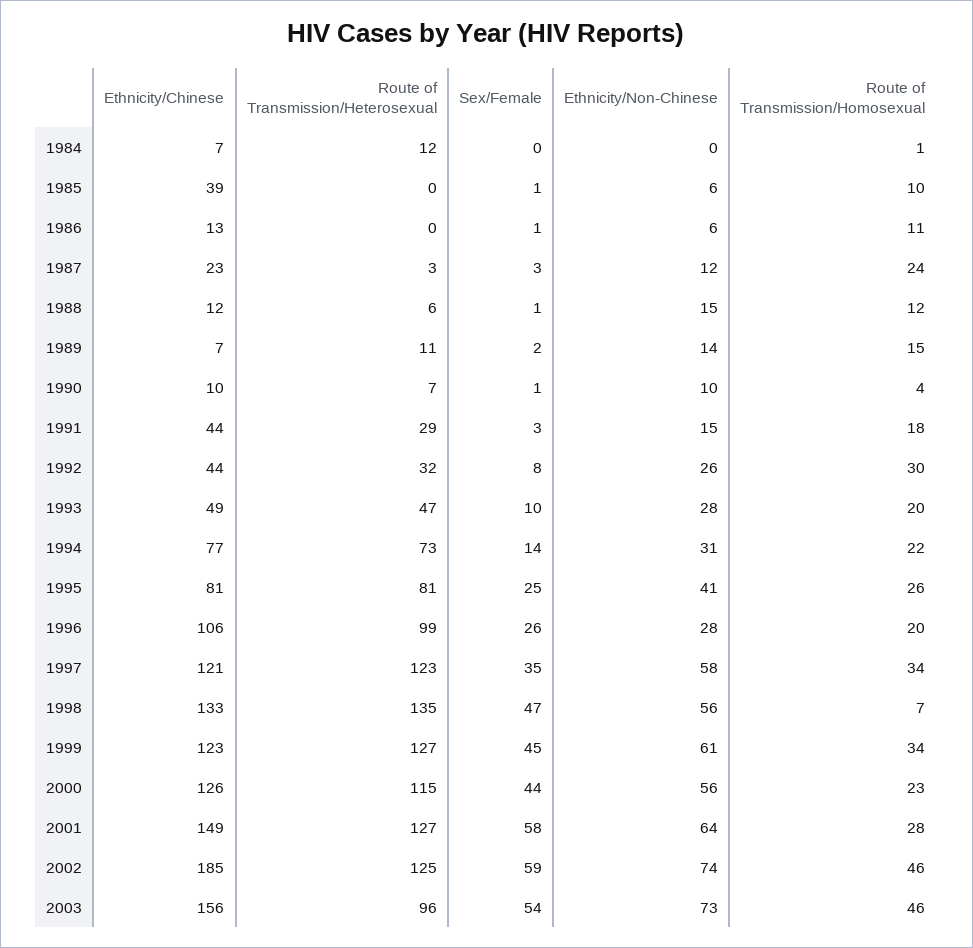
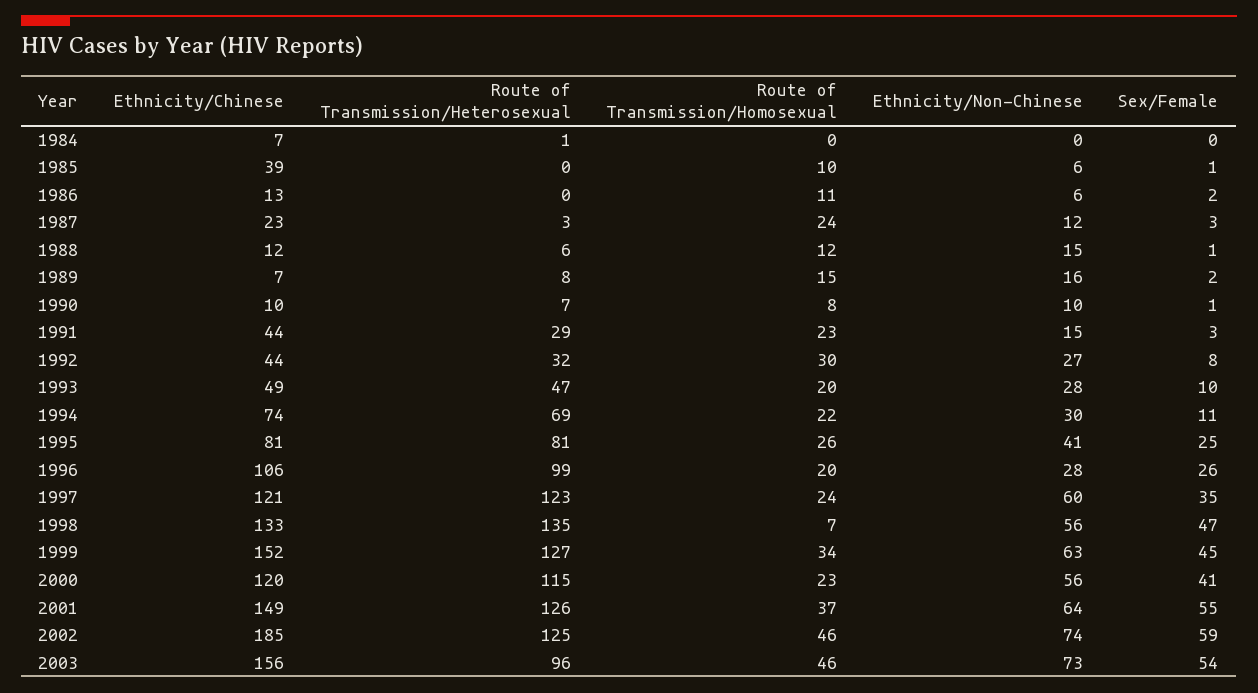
Route of Transmission/Heterosexual, 1984: 12 -> 1
Route of Transmission/Homosexual, 1984: 1 -> 0
Sex/Female, 1986: 1 -> 2
Route of Transmission/Heterosexual, 1989: 11 -> 8
Ethnicity/Non-Chinese, 1989: 14 -> 16
Route of Transmission/Homosexual, 1990: 4 -> 8
Route of Transmission/Homosexual, 1991: 18 -> 23
Ethnicity/Non-Chinese, 1992: 26 -> 27
Ethnicity/Chinese, 1994: 77 -> 74
Route of Transmission/Heterosexual, 1994: 73 -> 69
Sex/Female, 1994: 14 -> 11
Ethnicity/Non-Chinese, 1994: 31 -> 30
Ethnicity/Non-Chinese, 1997: 58 -> 60
Route of Transmission/Homosexual, 1997: 34 -> 24
Ethnicity/Chinese, 1999: 123 -> 152
Ethnicity/Non-Chinese, 1999: 61 -> 63
Ethnicity/Chinese, 2000: 126 -> 120
Sex/Female, 2000: 44 -> 41
Route of Transmission/Heterosexual, 2001: 127 -> 126
Sex/Female, 2001: 58 -> 55
Route of Transmission/Homosexual, 2001: 28 -> 37

